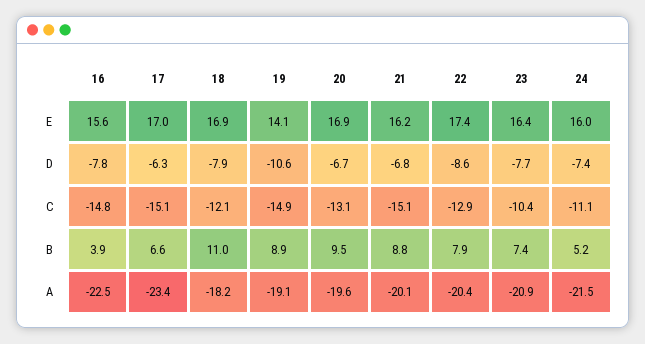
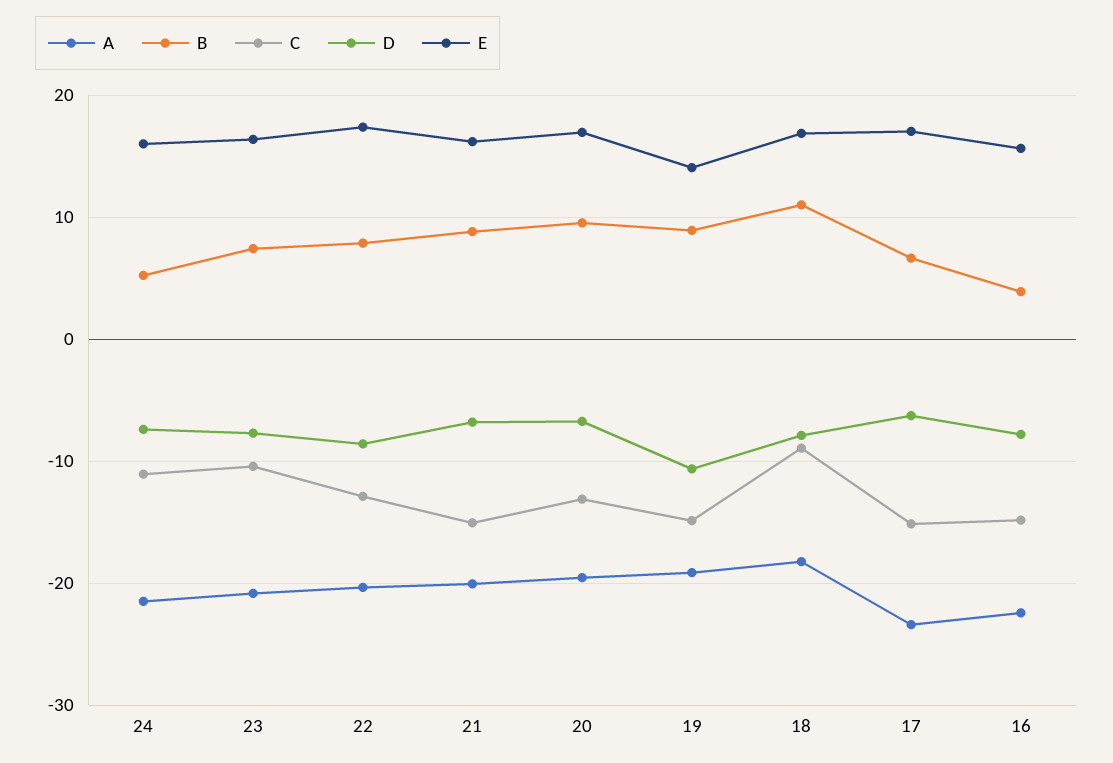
C, 18: -12.1 -> -9

